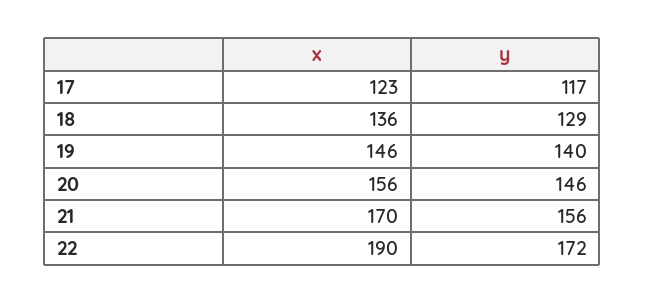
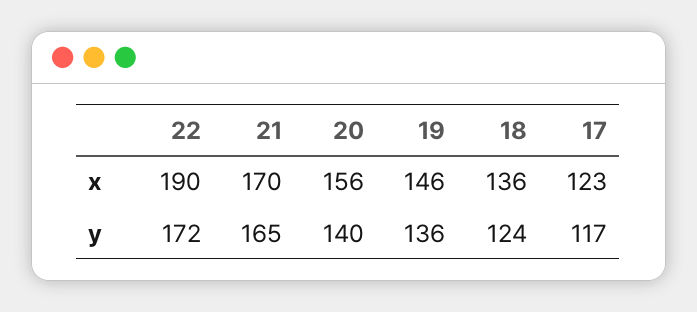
y, 18: 129 -> 124
y, 19: 140 -> 136
y, 20: 146 -> 140
y, 21: 156 -> 165

